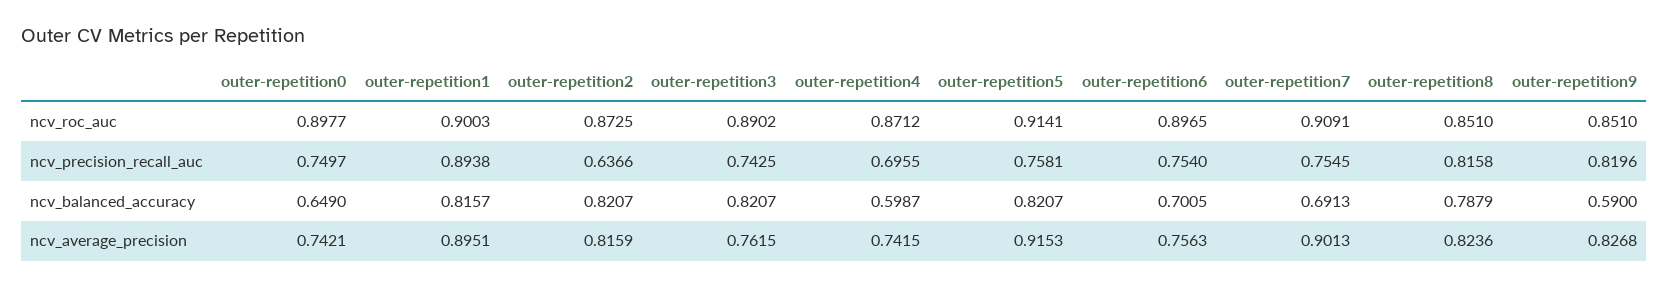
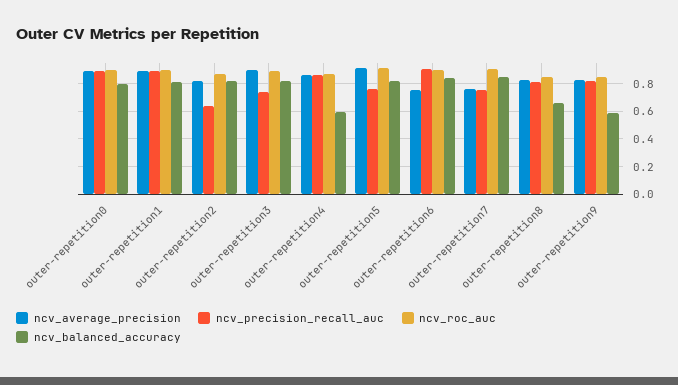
ncv_precision_recall_auc, outer-repetition0: 0.7497 -> 0.9
ncv_precision_recall_auc, outer-repetition4: 0.6955 -> 0.85
ncv_precision_recall_auc, outer-repetition6: 0.754 -> 0.9
ncv_balanced_accuracy, outer-repetition0: 0.649 -> 0.8
ncv_balanced_accuracy, outer-repetition6: 0.7005 -> 0.85
ncv_balanced_accuracy, outer-repetition7: 0.6913 -> 0.85
ncv_balanced_accuracy, outer-repetition8: 0.7879 -> 0.65
ncv_average_precision, outer-repetition0: 0.7421 -> 0.9
ncv_average_precision, outer-repetition3: 0.7615 -> 0.9
ncv_average_precision, outer-repetition4: 0.7415 -> 0.85
ncv_average_precision, outer-repetition7: 0.9013 -> 0.75

